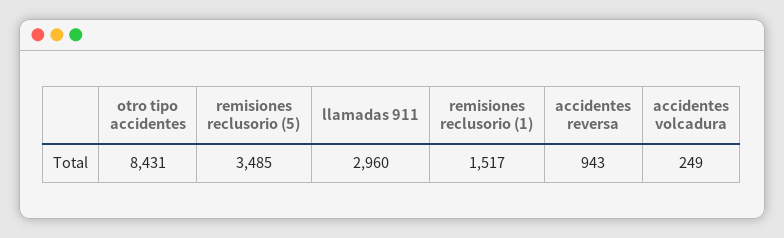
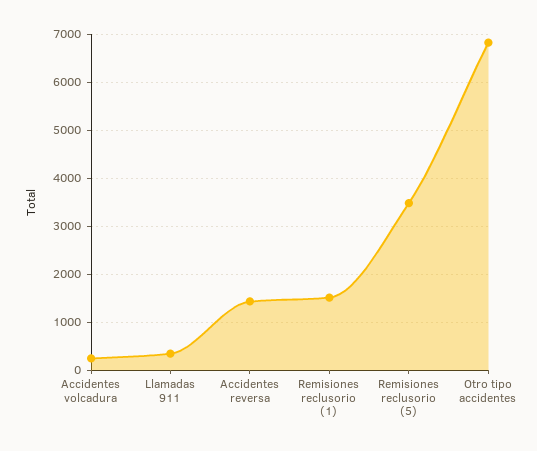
otro tipo accidentes: 8431 -> 6800
llamadas 911: 2960 -> 400
accidentes reversa: 943 -> 1400

